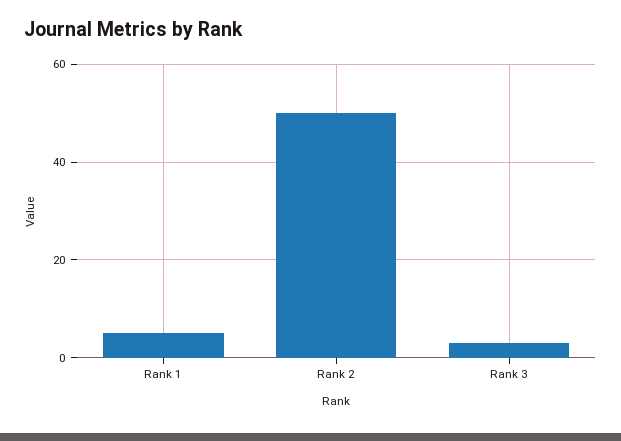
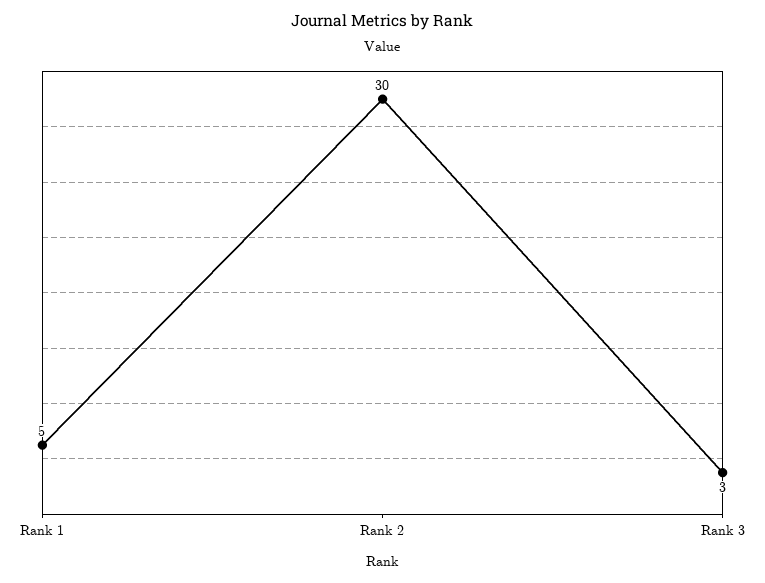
Rank 2: 50 -> 30

